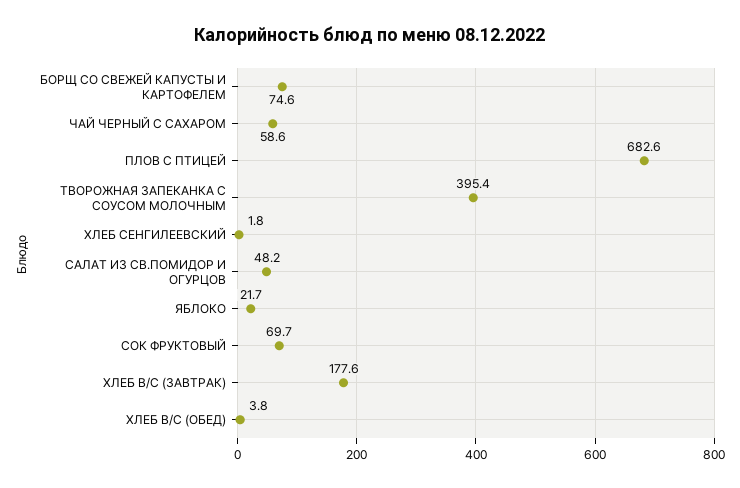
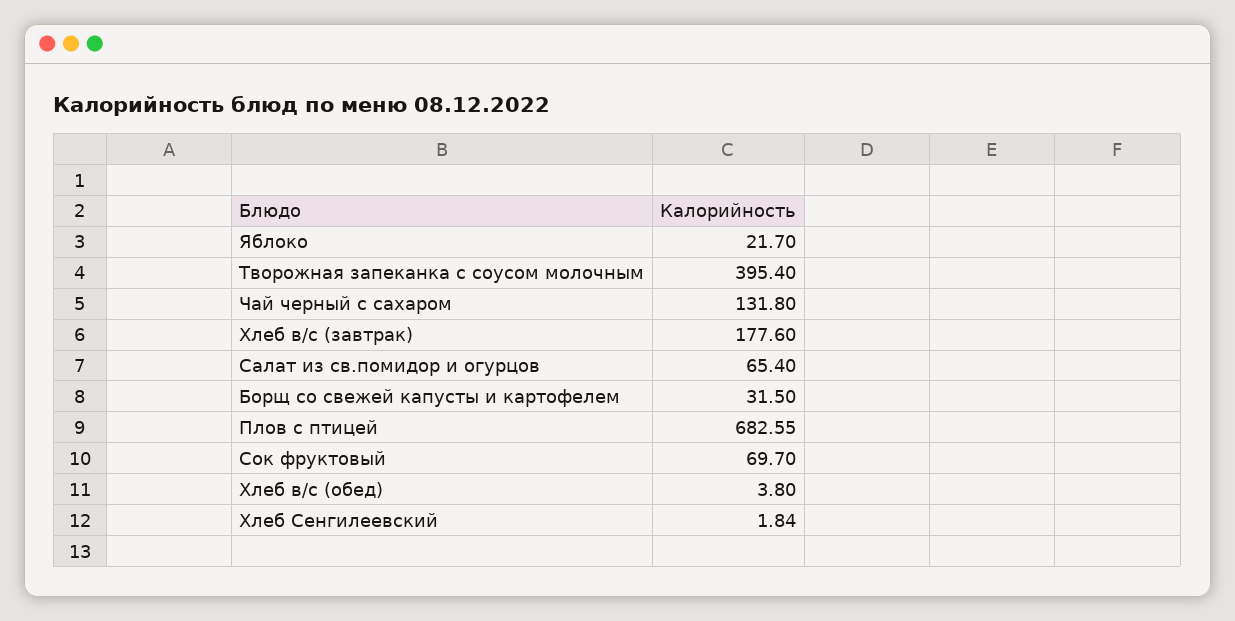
БОРЩ СО СВЕЖЕЙ КАПУСТЫ И КАРТОФЕЛЕМ: 74.6 -> 31.5
ЧАЙ ЧЕРНЫЙ С САХАРОМ: 58.6 -> 131.8
САЛАТ ИЗ СВ.ПОМИДОР И ОГУРЦОВ: 48.2 -> 65.4

